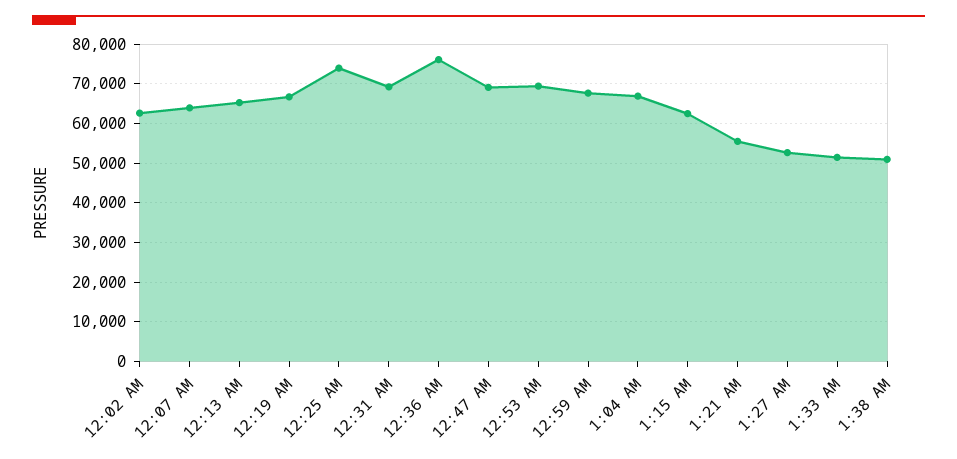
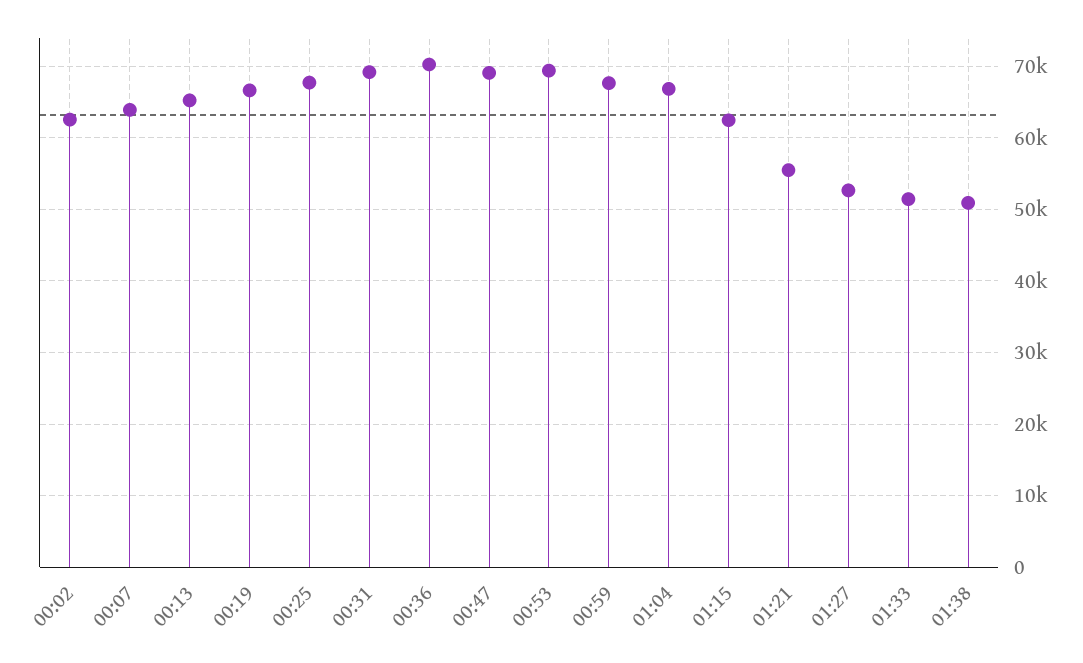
12:25 AM: 74000 -> 68000
12:36 AM: 76000 -> 70000

